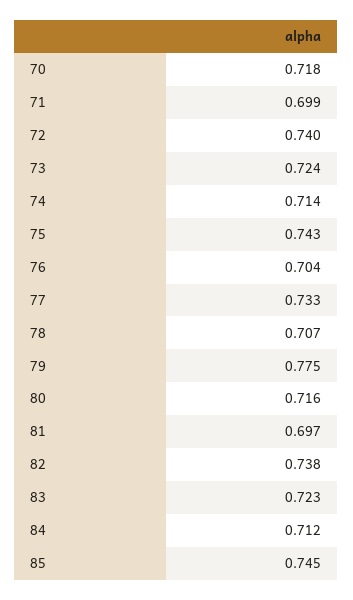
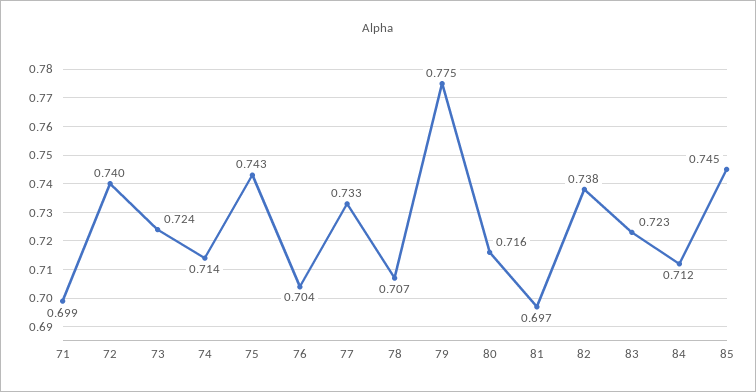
70: 0.718 -> none

